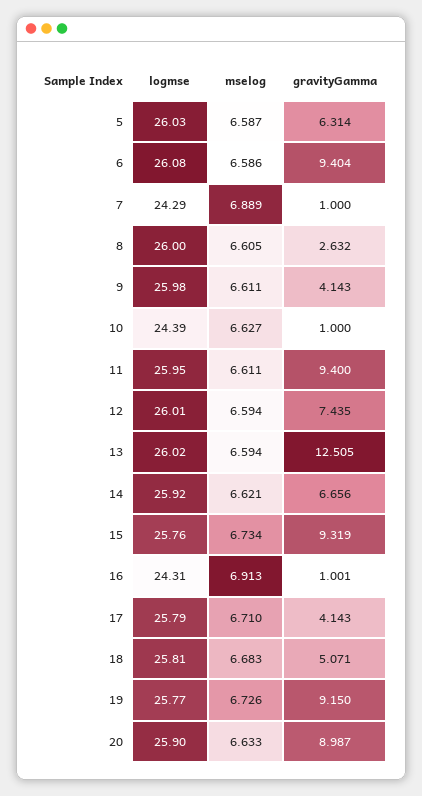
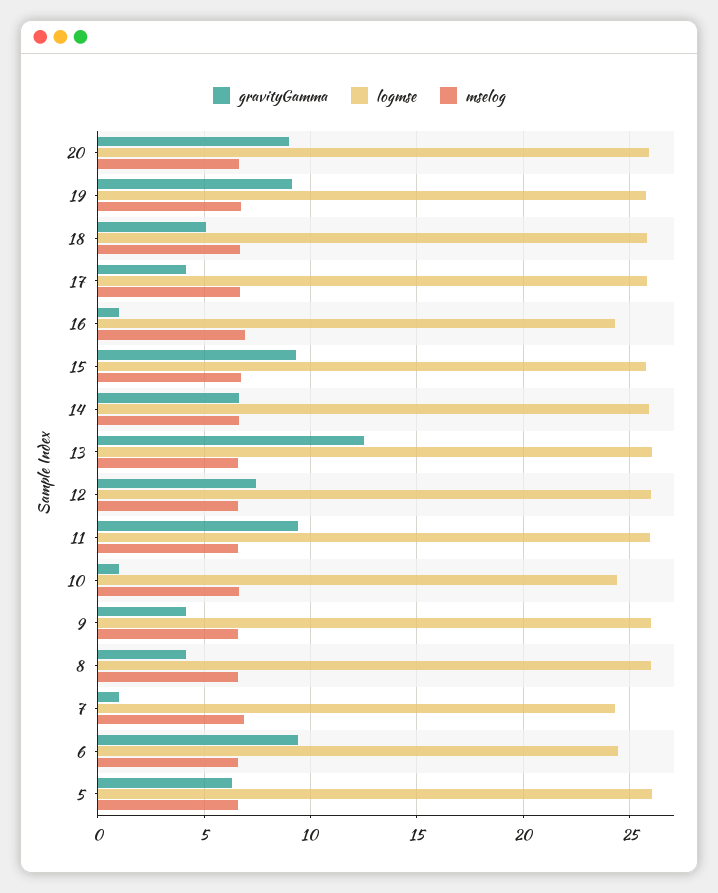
logmse, 6: 26.08 -> 24.5
gravityGamma, 8: 2.632 -> 4

